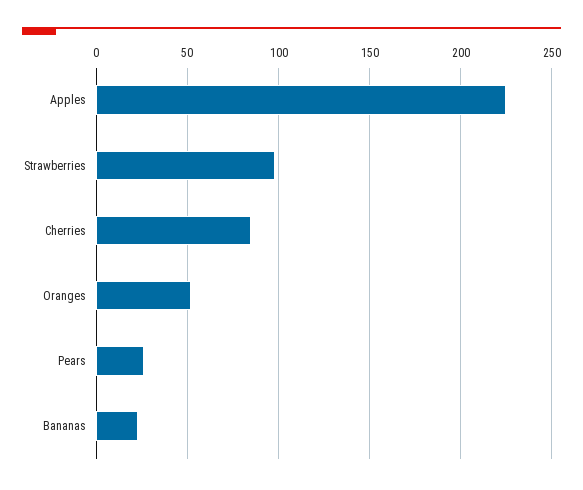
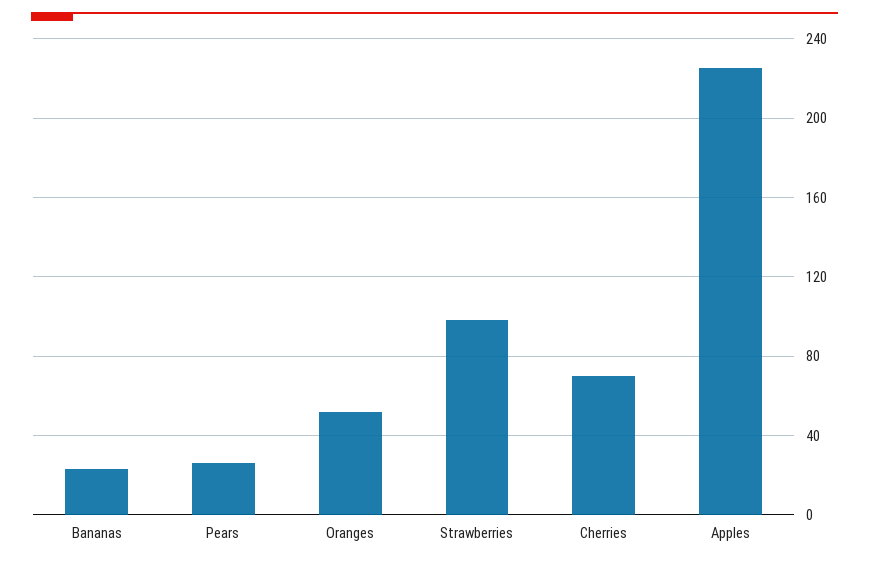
Cherries: 85 -> 70

